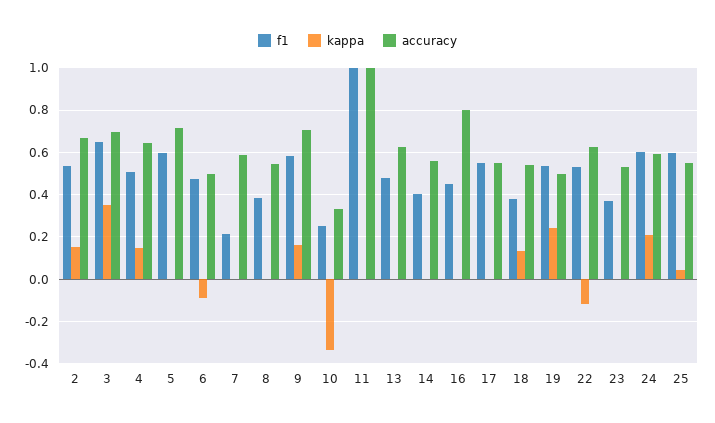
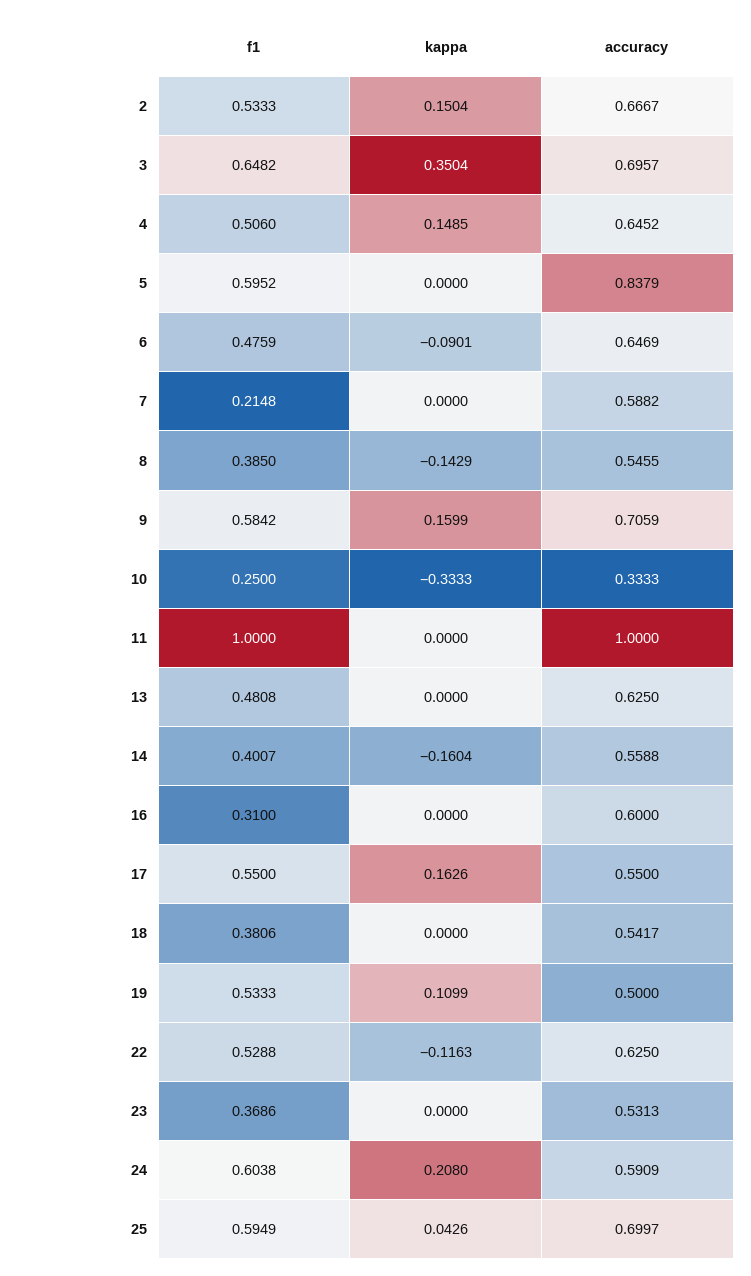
accuracy, 5: 0.7 -> 0.8379
accuracy, 6: 0.5 -> 0.6469
kappa, 8: 0 -> -0.1429
kappa, 14: 0 -> -0.1604
f1, 16: 0.45 -> 0.31
accuracy, 16: 0.8 -> 0.6
kappa, 17: 0 -> 0.1626
kappa, 18: 0.15 -> 0
kappa, 19: 0.25 -> 0.1099
accuracy, 25: 0.55 -> 0.6997

